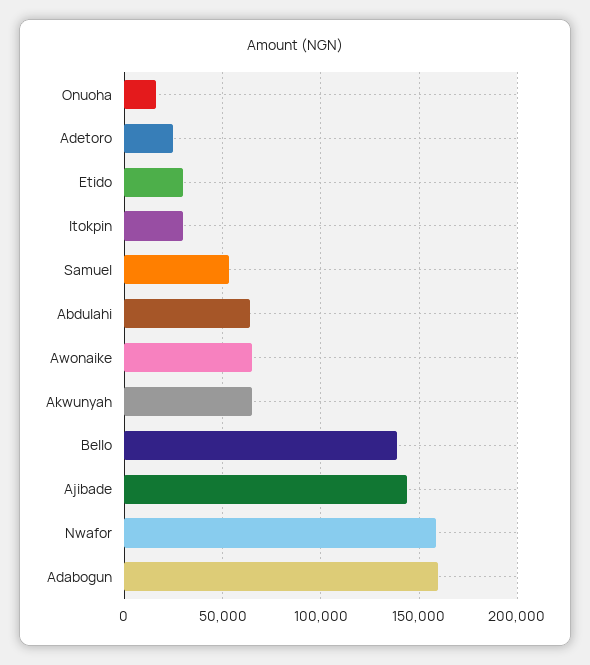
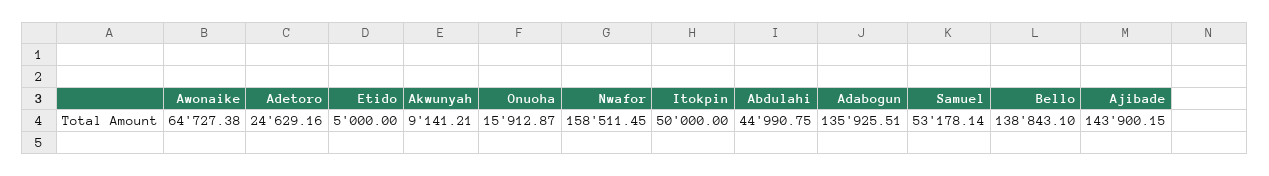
Etido: 30000 -> 5000
Itokpin: 30000 -> 50000
Abdulahi: 65000 -> 44990.75
Akwunyah: 65000 -> 9141.21
Adabogun: 160000 -> 135925.51

